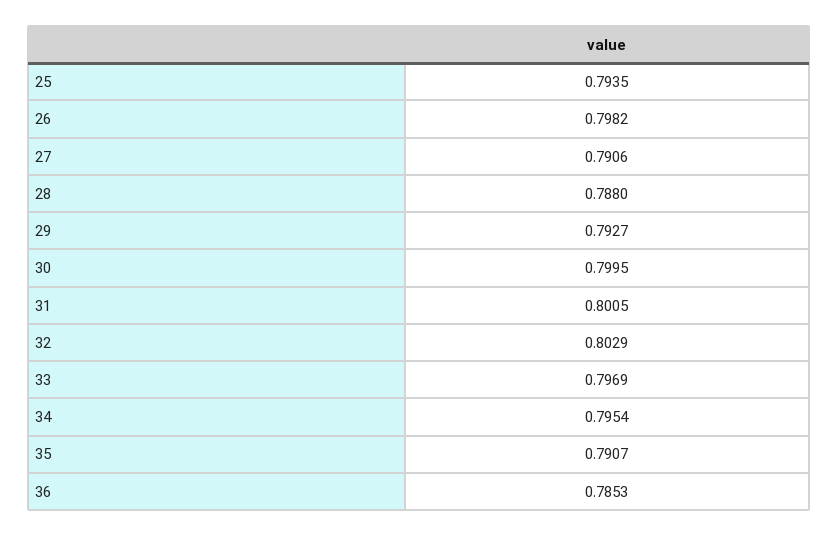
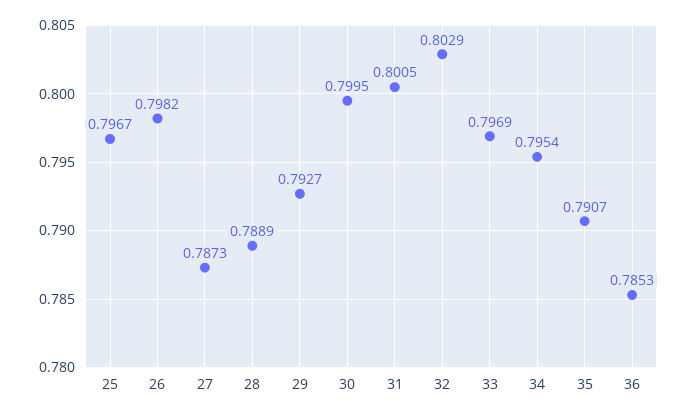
25: 0.7935 -> 0.7967
27: 0.7906 -> 0.7873
28: 0.788 -> 0.7889

